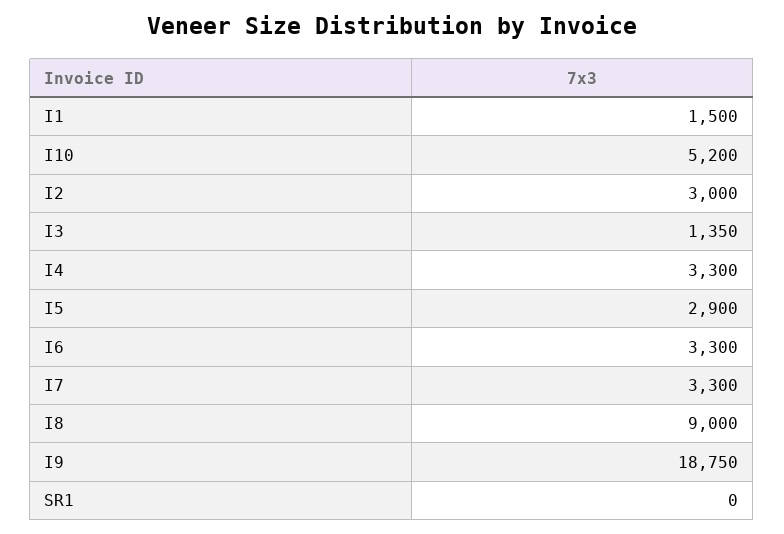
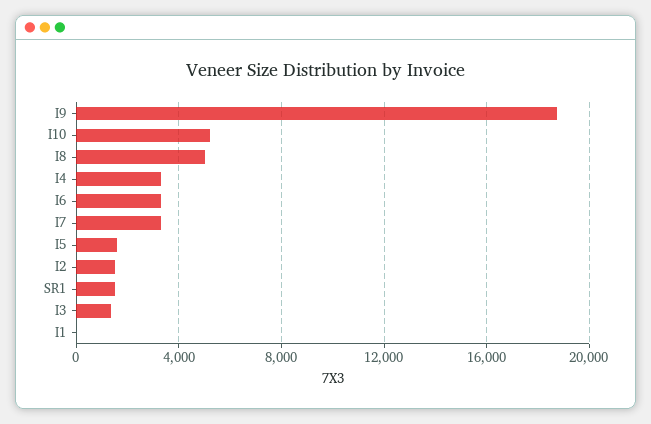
I1: 1500 -> 0
I2: 3000 -> 1500
I5: 2900 -> 1500
I8: 9000 -> 5000
SR1: 0 -> 1500

